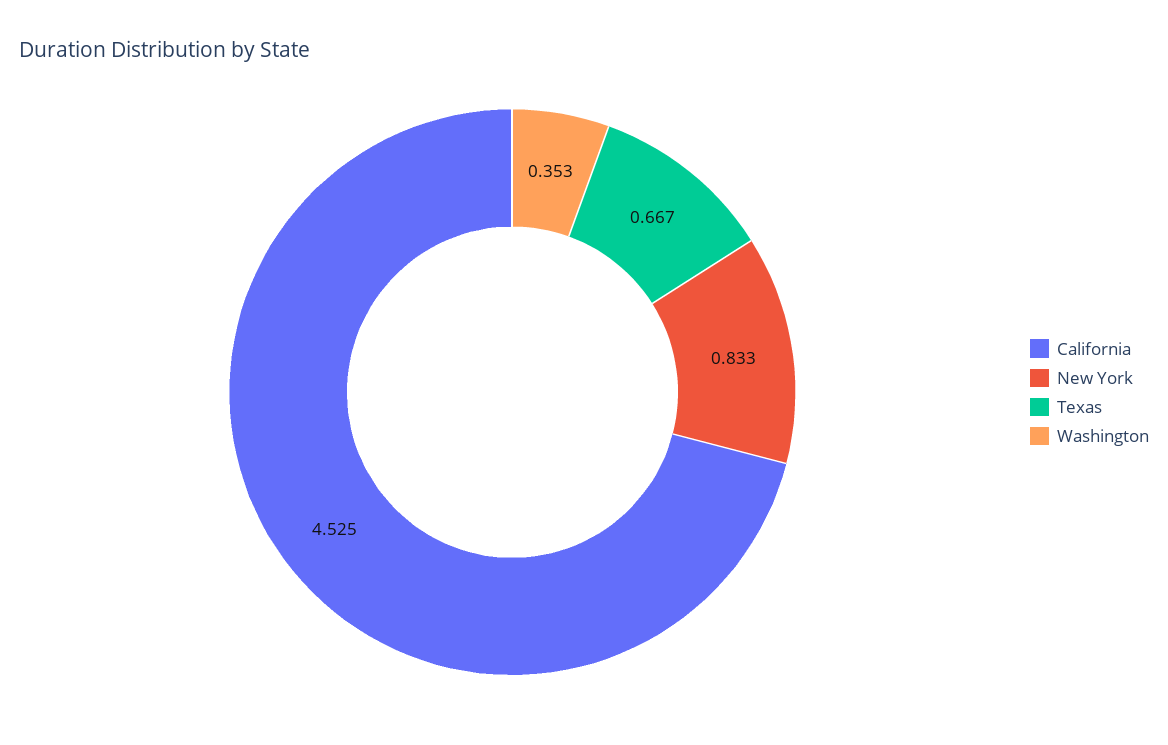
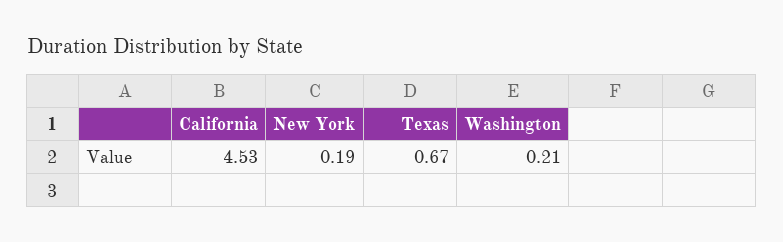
New York: 0.833 -> 0.19
Washington: 0.353 -> 0.21

